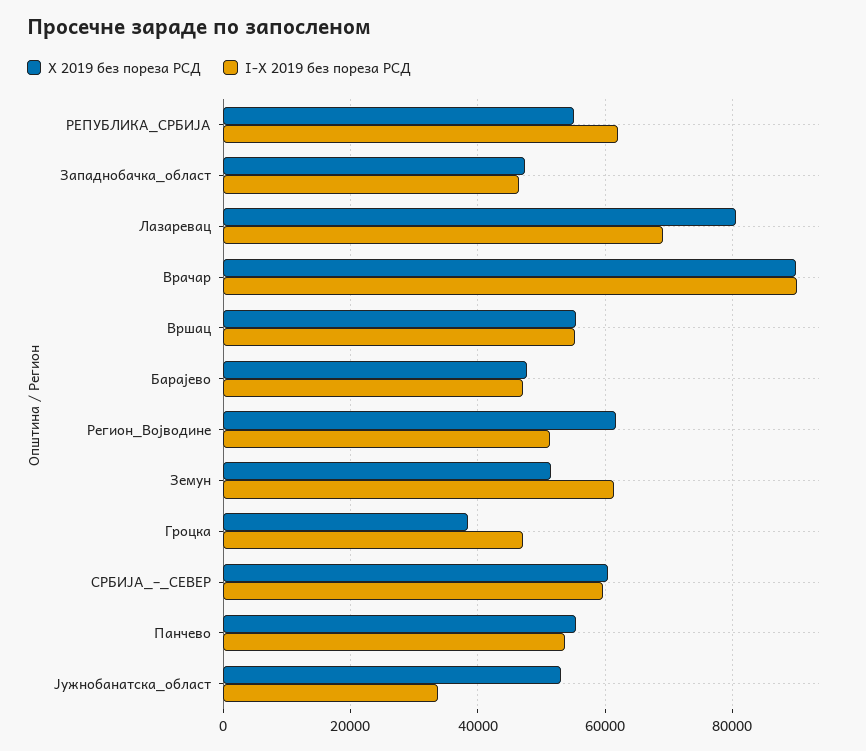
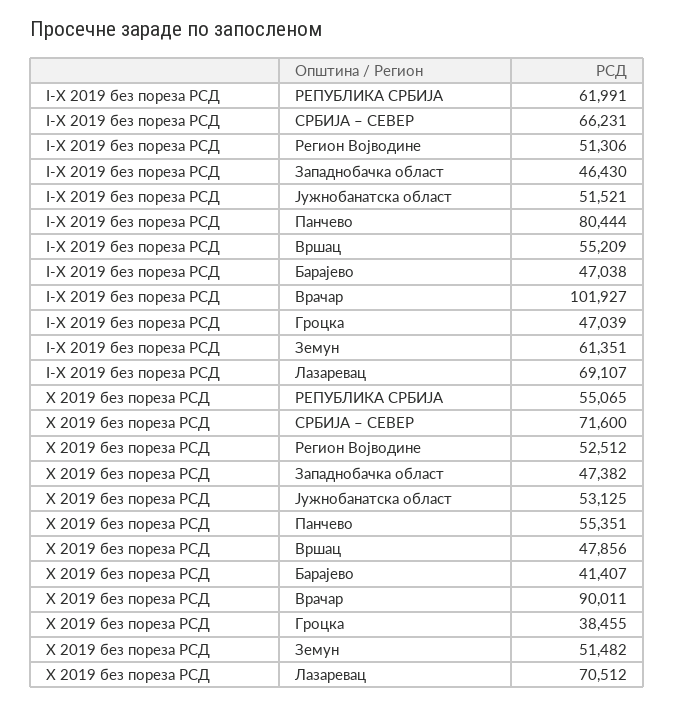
X 2019 без пореза РСД, Лазаревац: 80000 -> 70512
I-X 2019 без пореза РСД, Врачар: 90000 -> 101927
X 2019 без пореза РСД, Вршац: 56000 -> 47856
X 2019 без пореза РСД, Барајево: 48000 -> 41407
X 2019 без пореза РСД, Регион_Војводине: 62000 -> 52512
X 2019 без пореза РСД, СРБИЈА_–_СЕВЕР: 60000 -> 71600
I-X 2019 без пореза РСД, СРБИЈА_–_СЕВЕР: 60000 -> 66231
I-X 2019 без пореза РСД, Панчево: 54000 -> 80444
I-X 2019 без пореза РСД, Јужнобанатска_област: 34000 -> 51521

